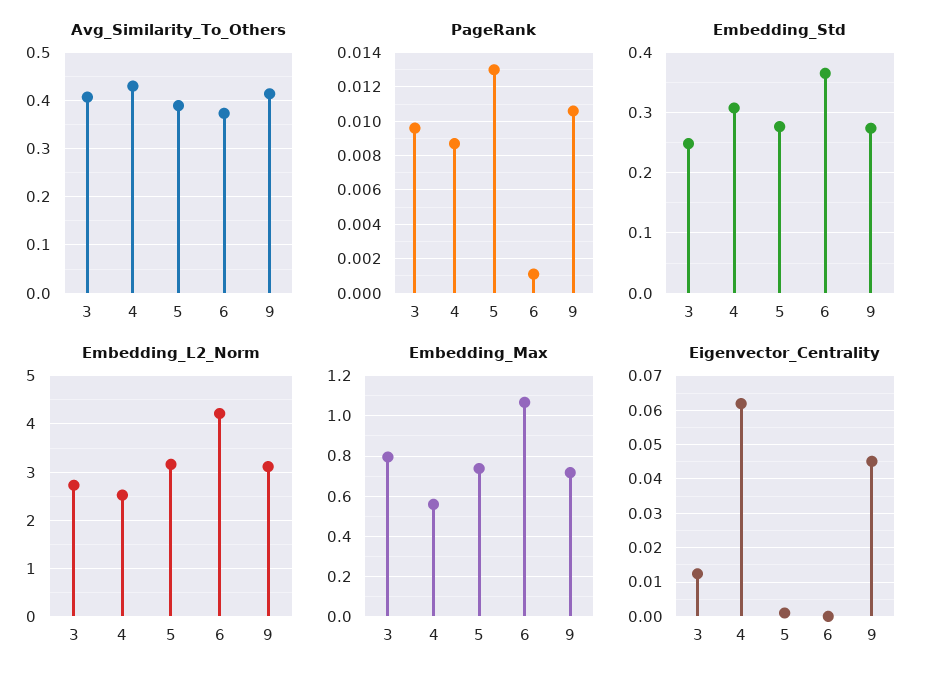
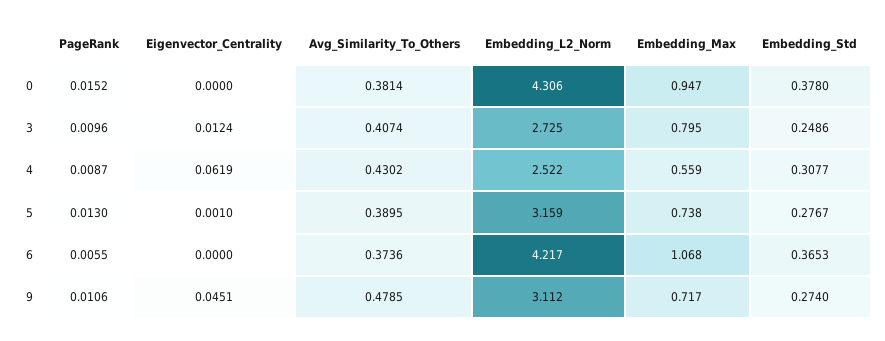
Avg_Similarity_To_Others, 9: 0.42 -> 0.4785
PageRank, 6: 0.001 -> 0.0055
PageRank, 0: none -> 0.0152
Eigenvector_Centrality, 0: none -> 0
Avg_Similarity_To_Others, 0: none -> 0.3814
Embedding_L2_Norm, 0: none -> 4.306
Embedding_Max, 0: none -> 0.947
Embedding_Std, 0: none -> 0.378

